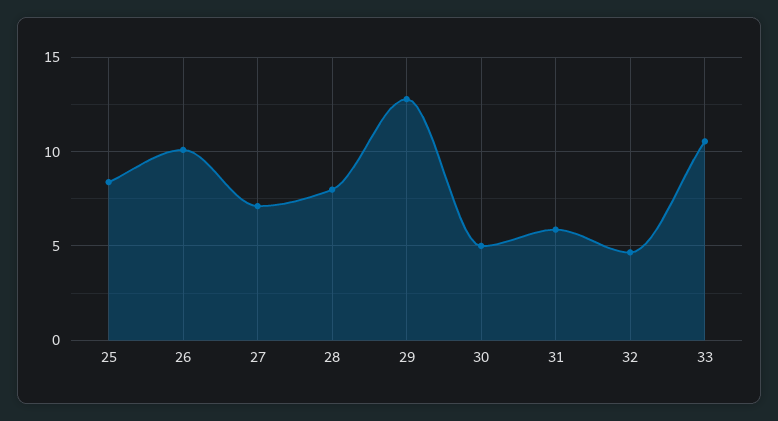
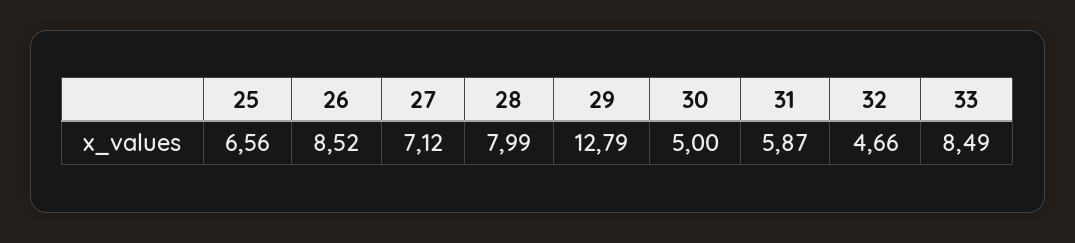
25: 8.5 -> 6.56
26: 10 -> 8.52
33: 10.5 -> 8.49

